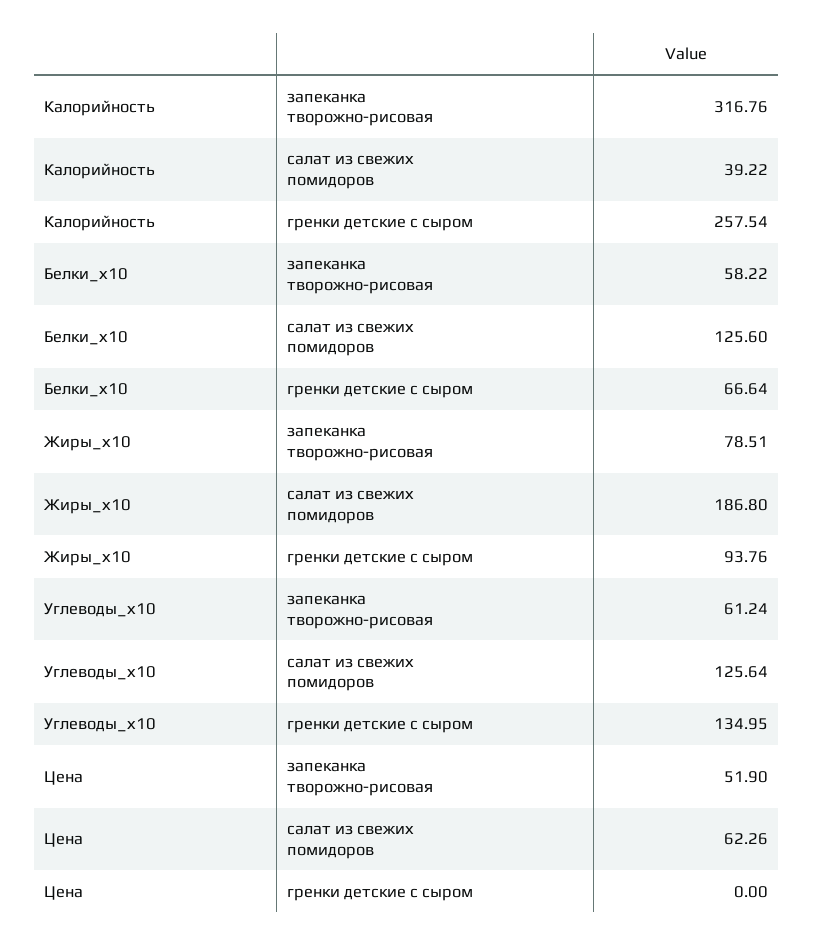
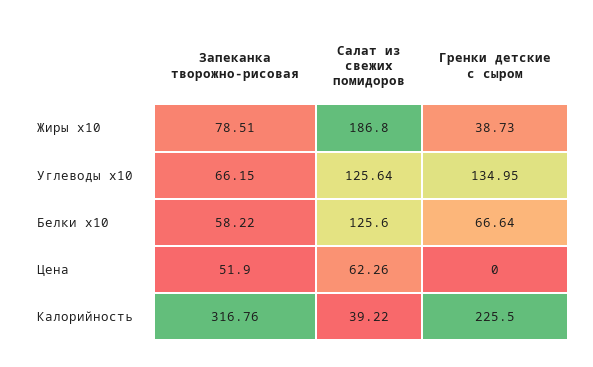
Калорийность, гренки детские с сыром: 257.54 -> 225.5
Жиры_х10, гренки детские с сыром: 93.76 -> 38.73
Углеводы_х10, запеканка творожно-рисовая: 61.24 -> 66.15

